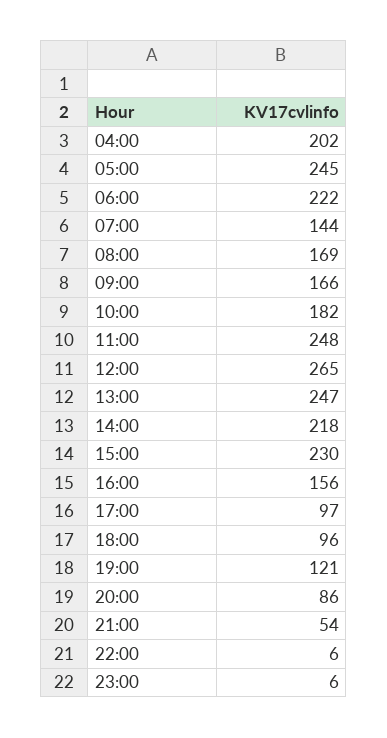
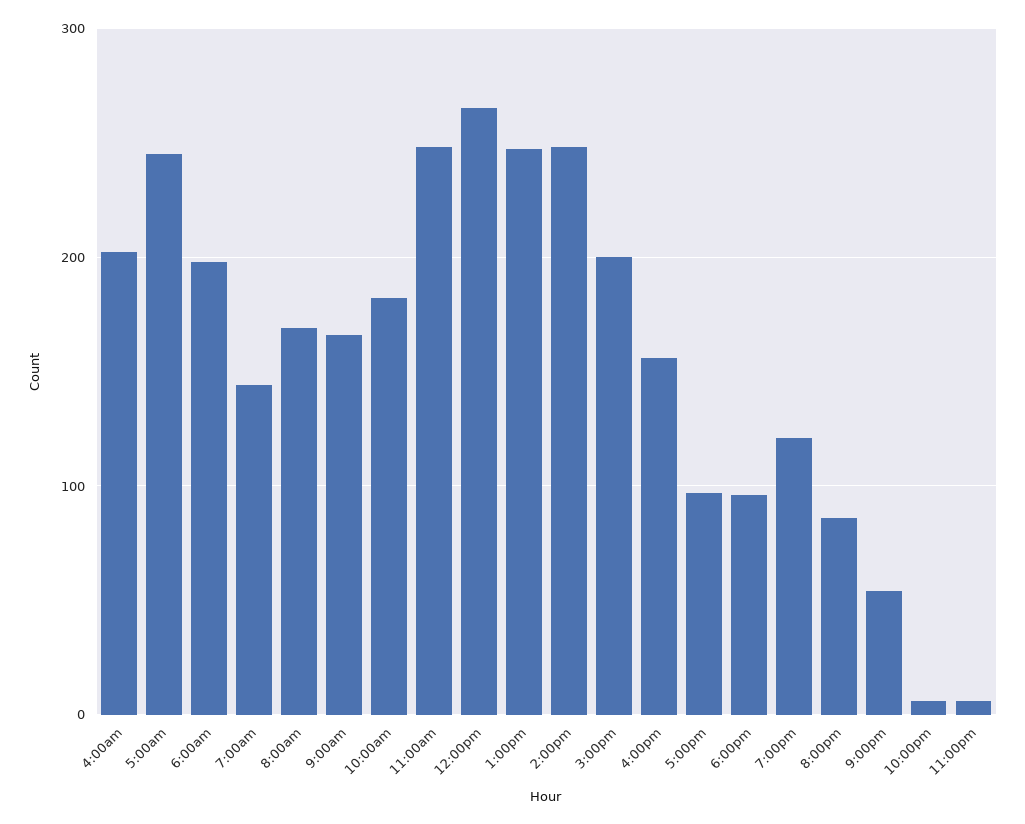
06:00: 222 -> 200
14:00: 218 -> 250
15:00: 230 -> 200

